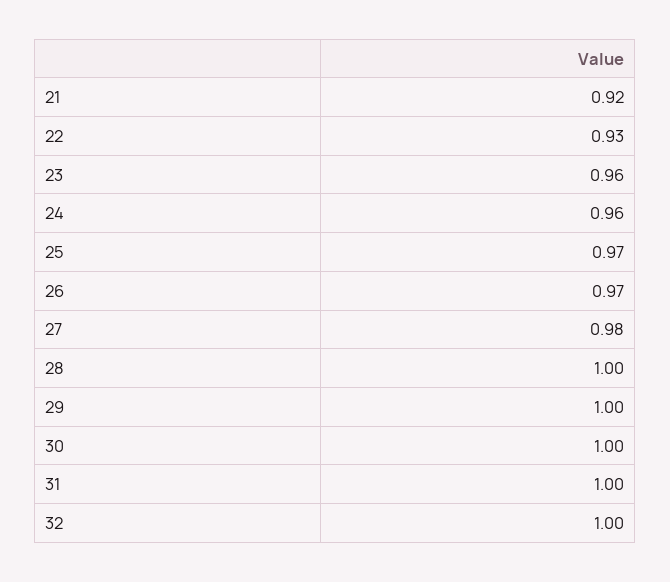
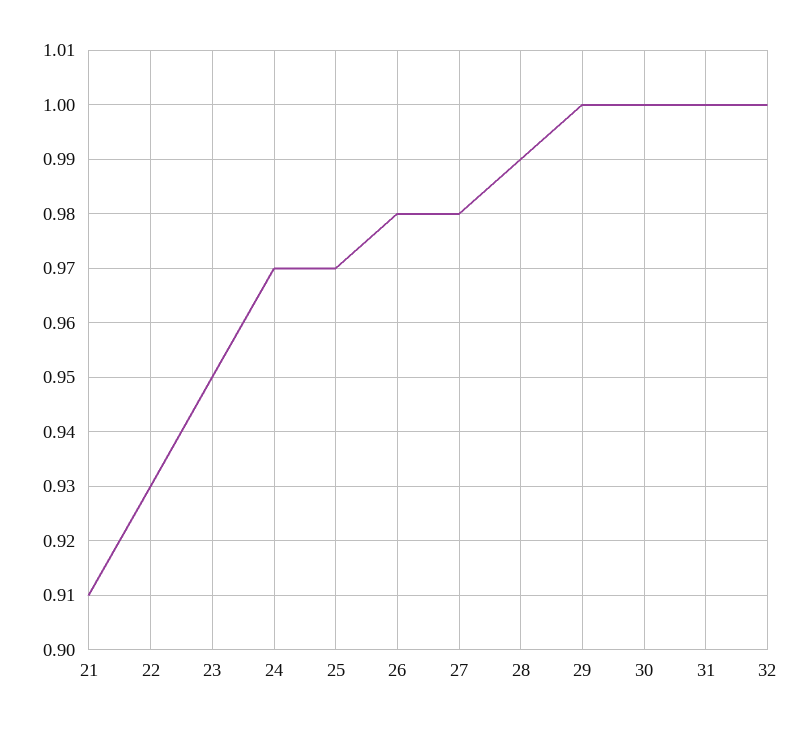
21: 0.92 -> 0.91
23: 0.96 -> 0.95
24: 0.96 -> 0.97
26: 0.97 -> 0.98
28: 1 -> 0.99

